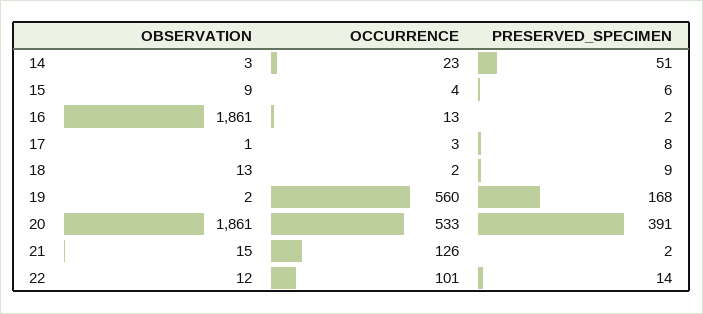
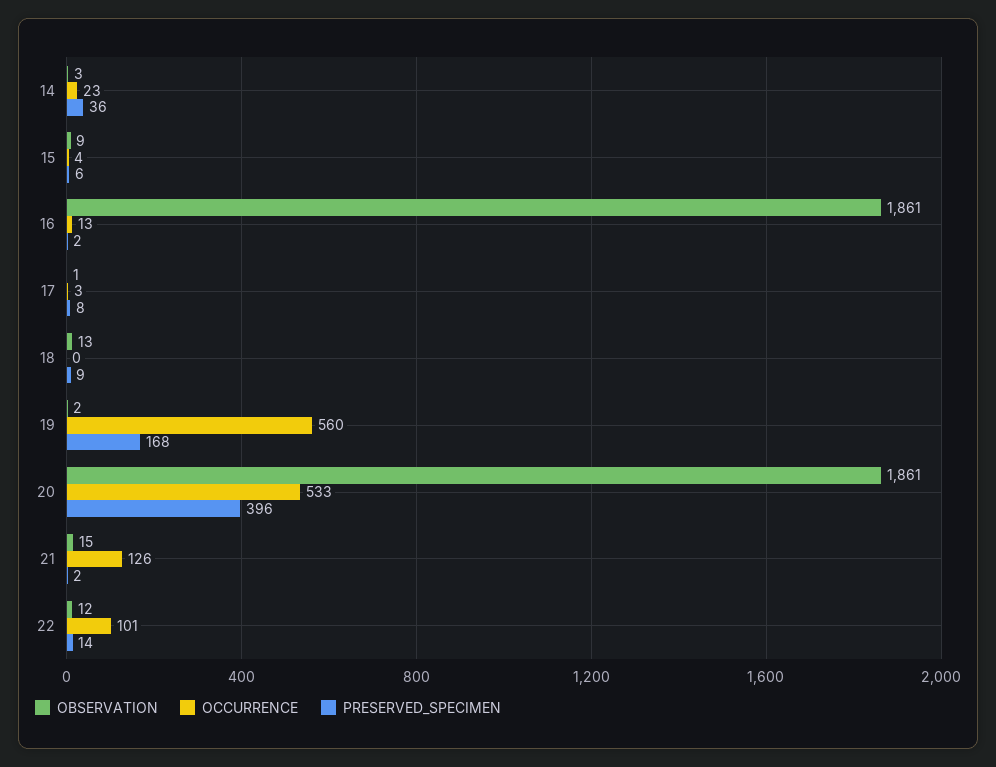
PRESERVED_SPECIMEN, 14: 51 -> 36
OCCURRENCE, 18: 2 -> 0
PRESERVED_SPECIMEN, 20: 391 -> 396

